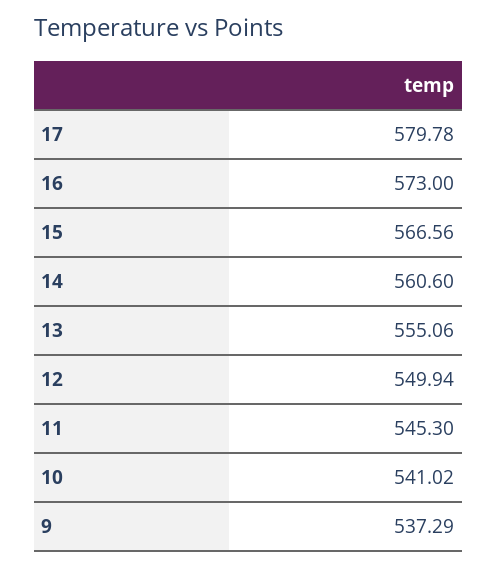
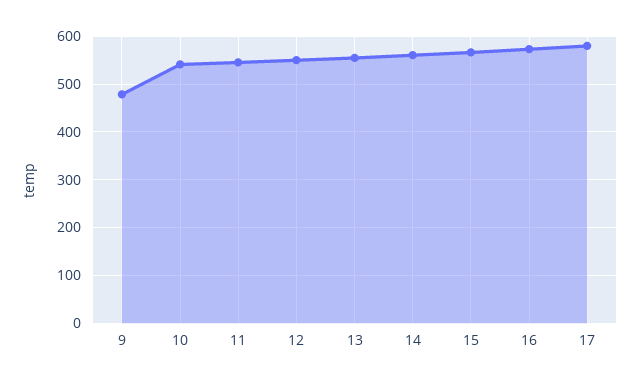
9: 537.29 -> 480

